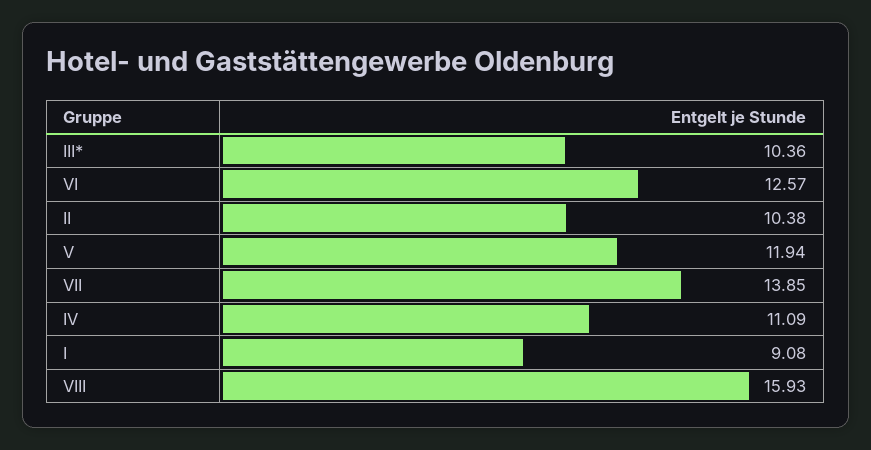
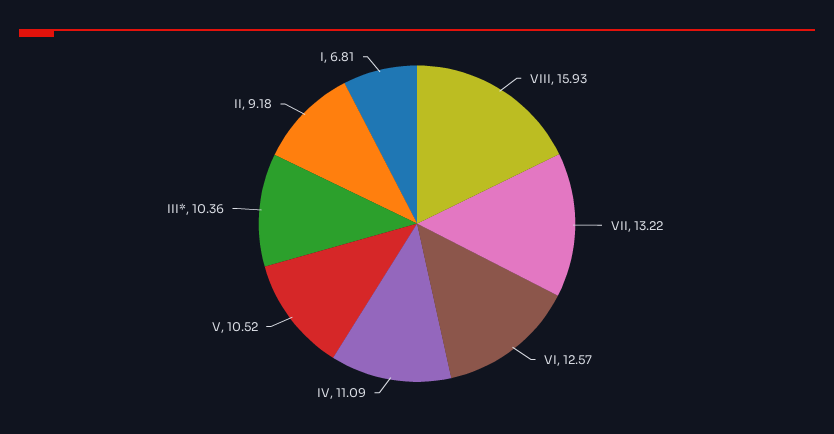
II: 10.38 -> 9.18
V: 11.94 -> 10.52
VII: 13.85 -> 13.22
I: 9.08 -> 6.81

